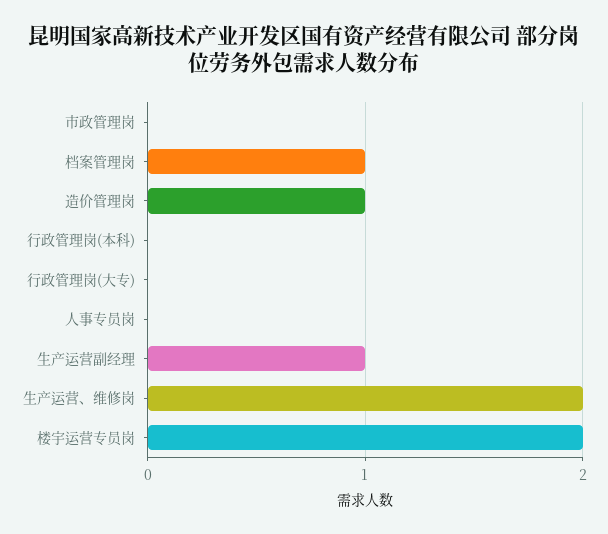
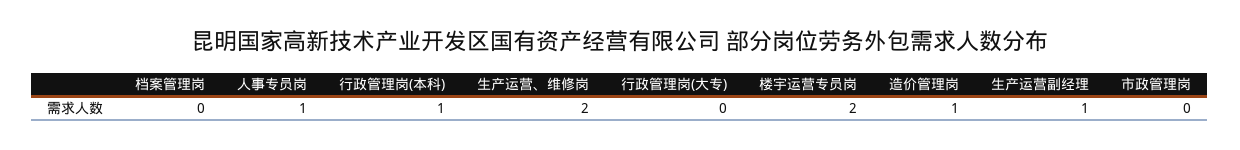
档案管理岗: 1 -> 0
行政管理岗(本科): 0 -> 1
人事专员岗: 0 -> 1

